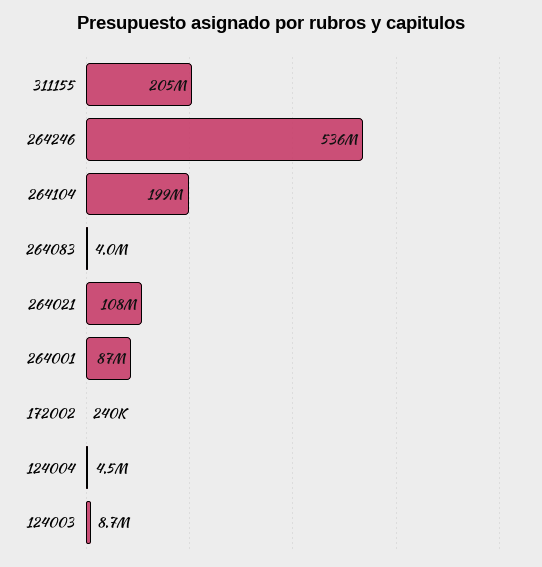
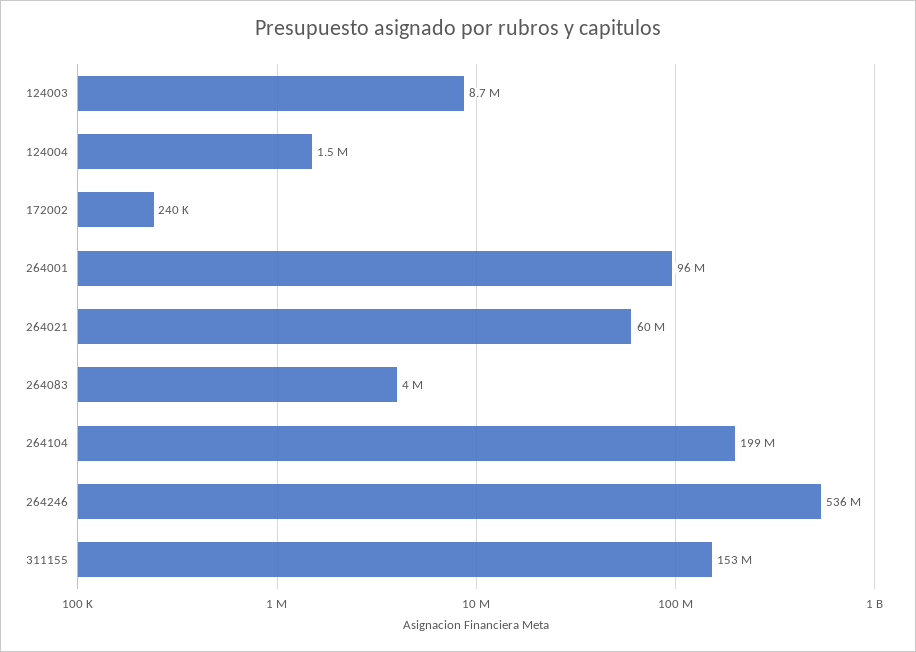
311155: 205000000 -> 153000000
264021: 108000000 -> 60000000
264001: 87000000 -> 96000000
124004: 4500000 -> 1500000

